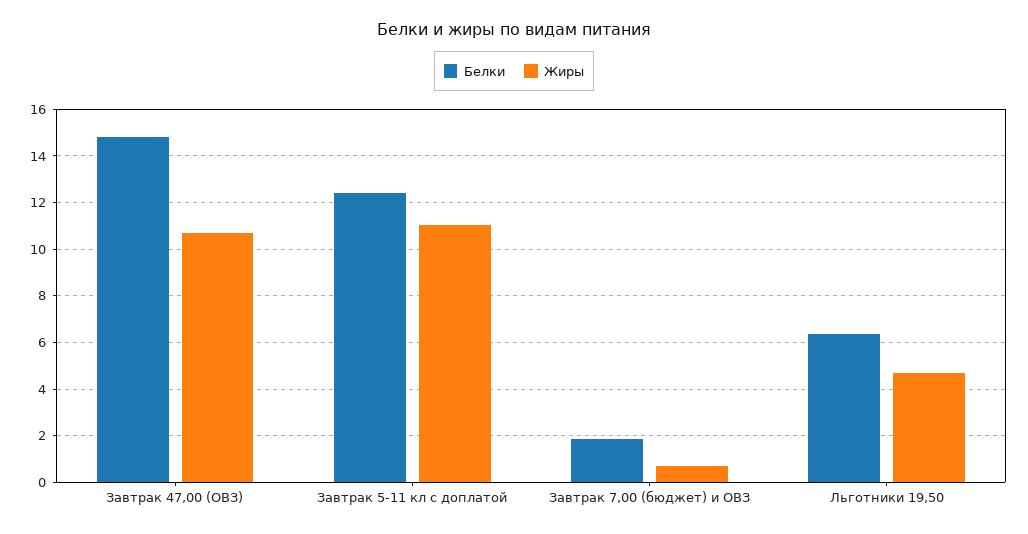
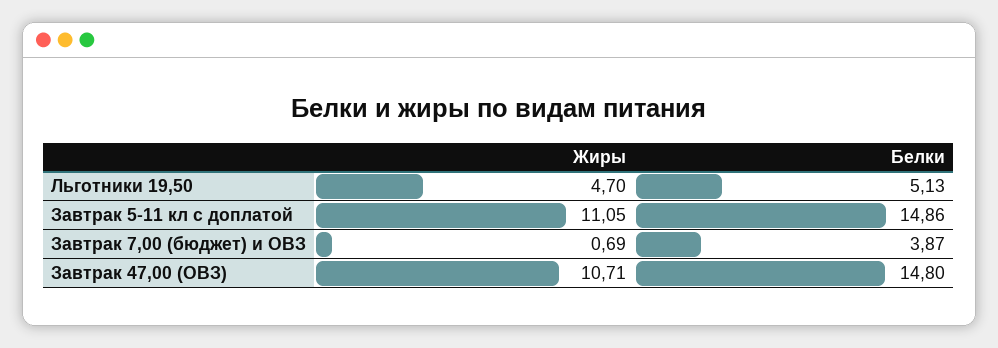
Белки, Завтрак 5-11 кл с доплатой: 12.5 -> 14.86
Белки, Завтрак 7,00 (бюджет) и ОВЗ: 2 -> 3.87
Белки, Льготники 19,50: 6.5 -> 5.13

